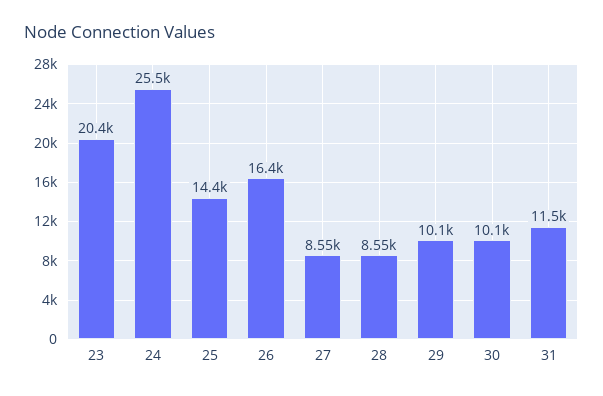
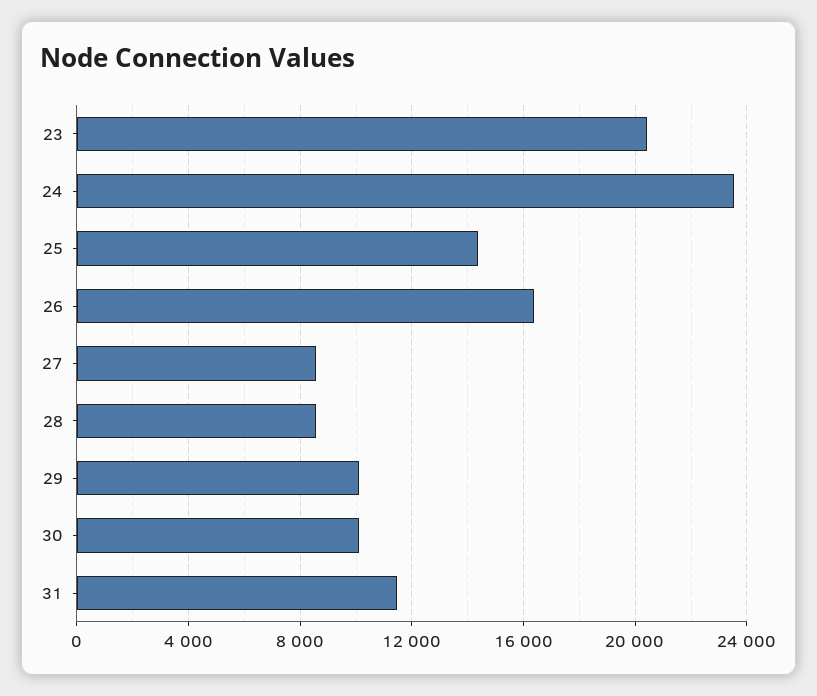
24: 25500 -> 23500

